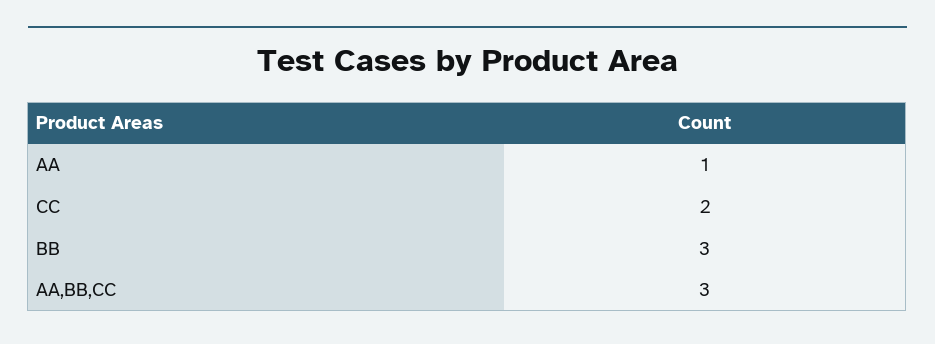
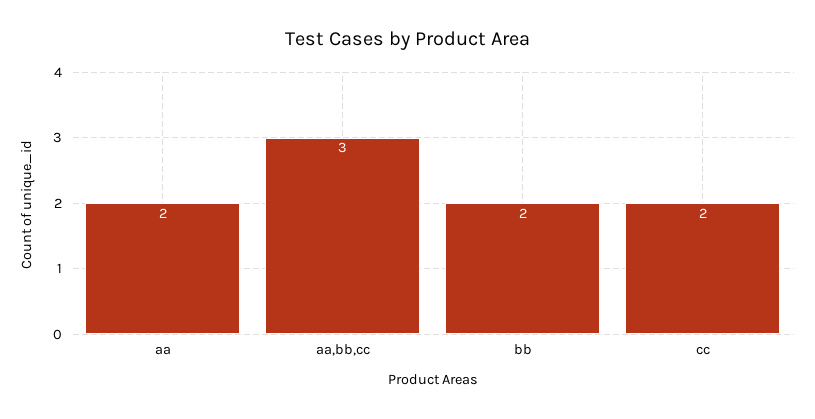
AA: 1 -> 2
BB: 3 -> 2

